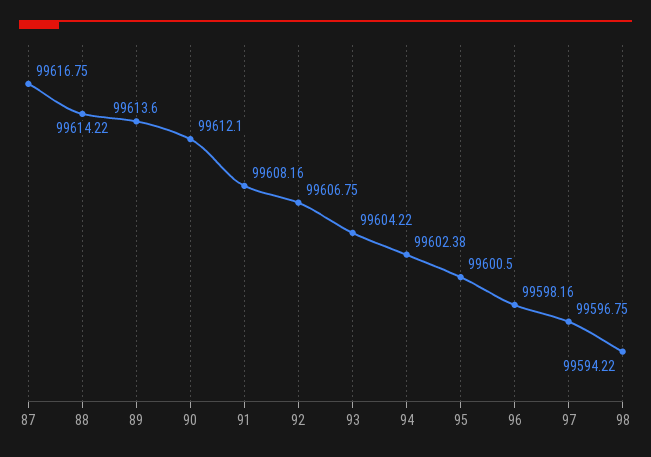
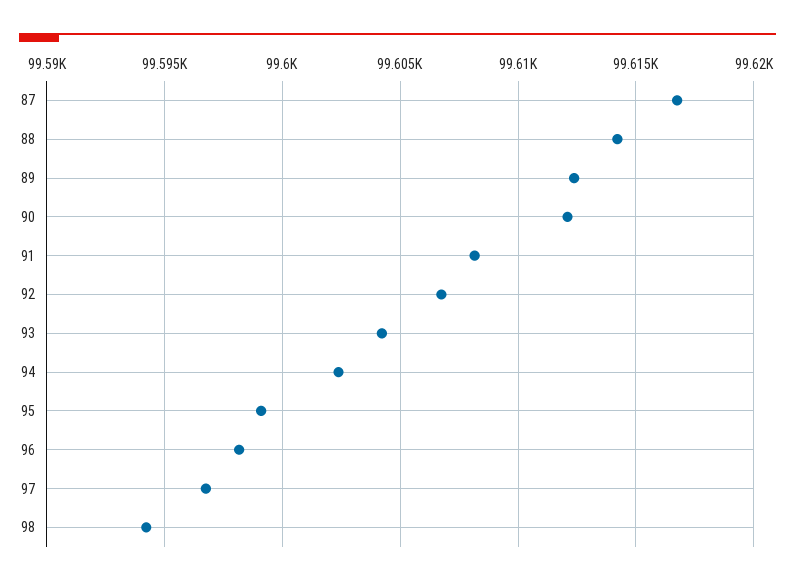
89: 99613.6 -> 99612.5
95: 99600.5 -> 99599

